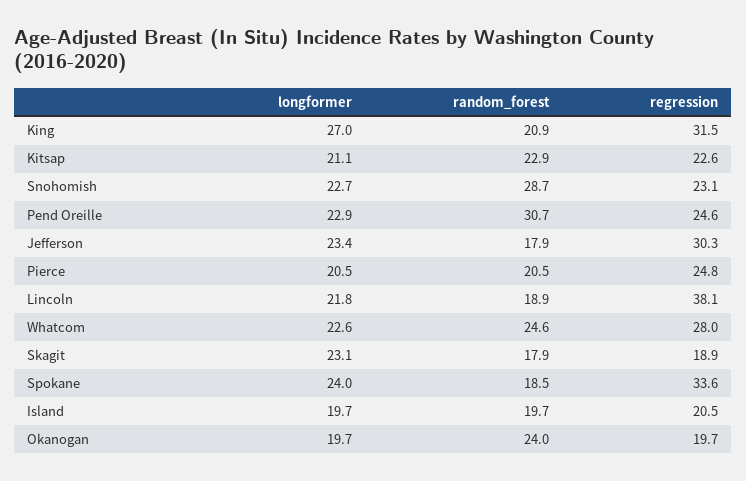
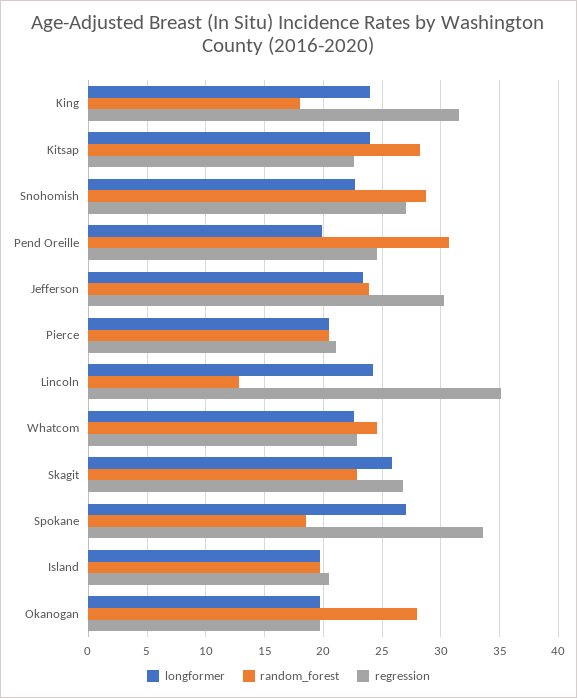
longformer, King: 27 -> 24
random_forest, King: 20.9 -> 18
longformer, Kitsap: 21.1 -> 24
random_forest, Kitsap: 22.9 -> 28
regression, Snohomish: 23.1 -> 27
longformer, Pend Oreille: 22.9 -> 20
random_forest, Jefferson: 17.9 -> 24
regression, Pierce: 24.8 -> 21
longformer, Lincoln: 21.8 -> 24
random_forest, Lincoln: 18.9 -> 13
regression, Lincoln: 38.1 -> 35
regression, Whatcom: 28 -> 23
longformer, Skagit: 23.1 -> 26
random_forest, Skagit: 17.9 -> 23
regression, Skagit: 18.9 -> 27
longformer, Spokane: 24 -> 27
random_forest, Okanogan: 24 -> 28

